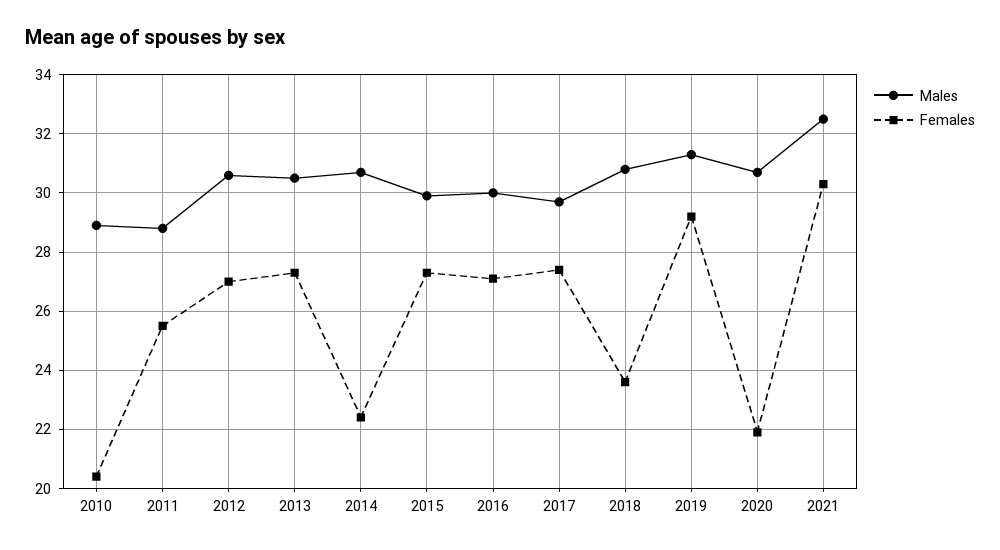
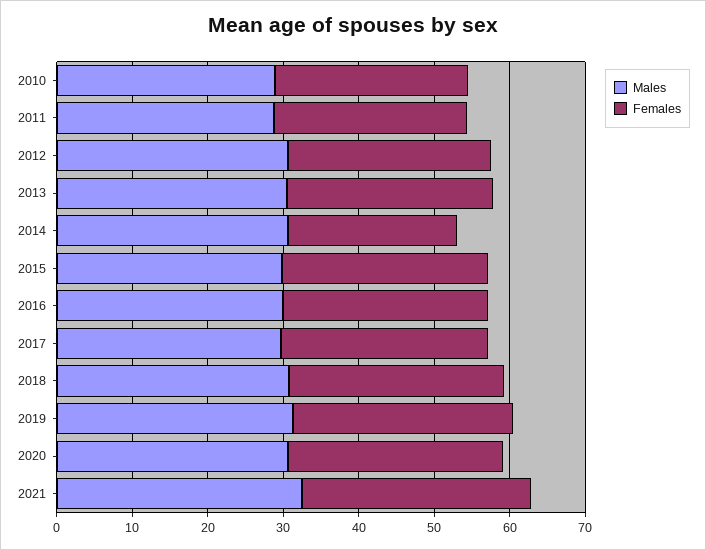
Females, 2010: 20.5 -> 26
Females, 2018: 23.5 -> 28
Females, 2020: 22 -> 28

